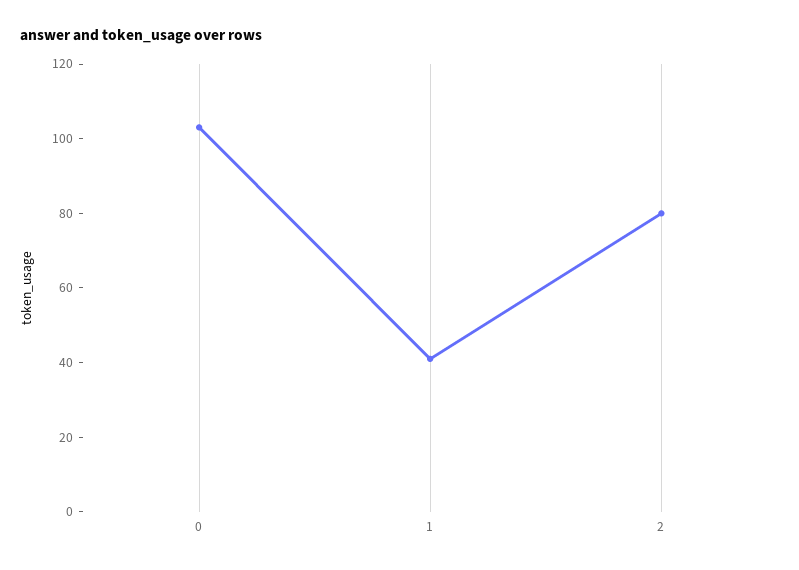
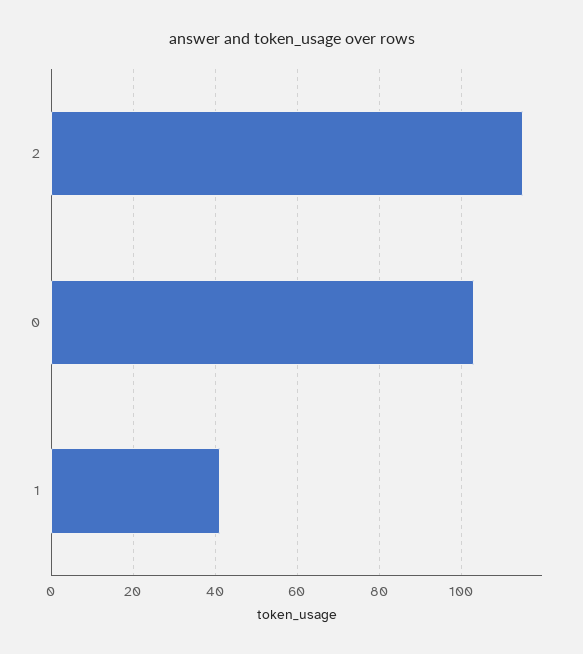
2: 80 -> 115

